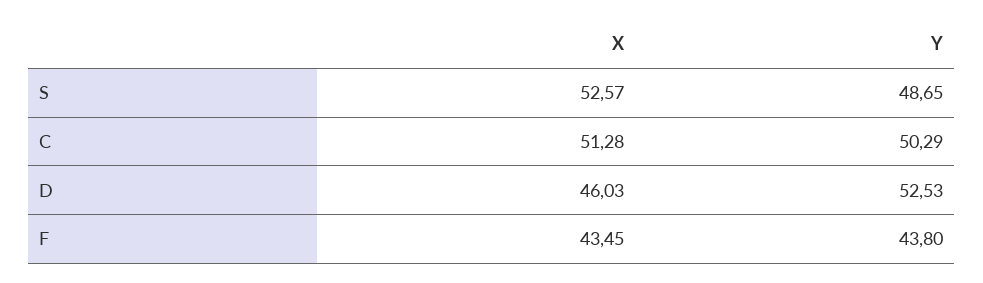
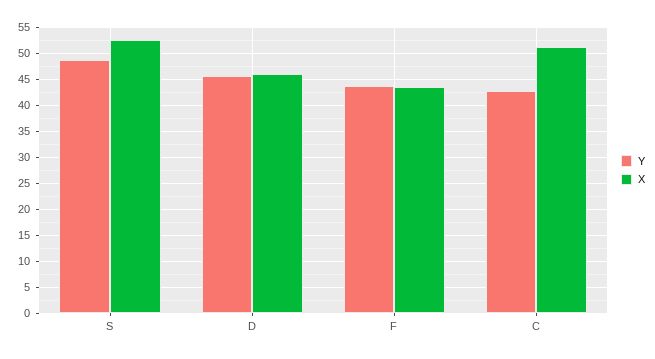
Y, C: 50.29 -> 42.5
Y, D: 52.53 -> 45

